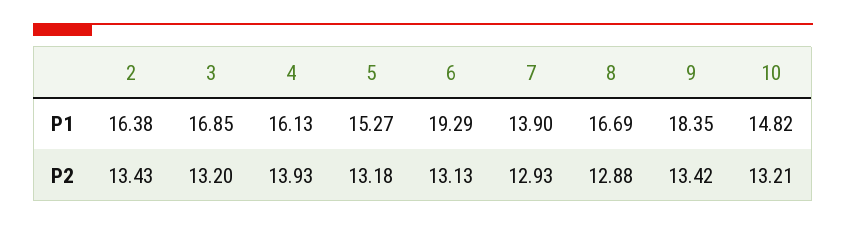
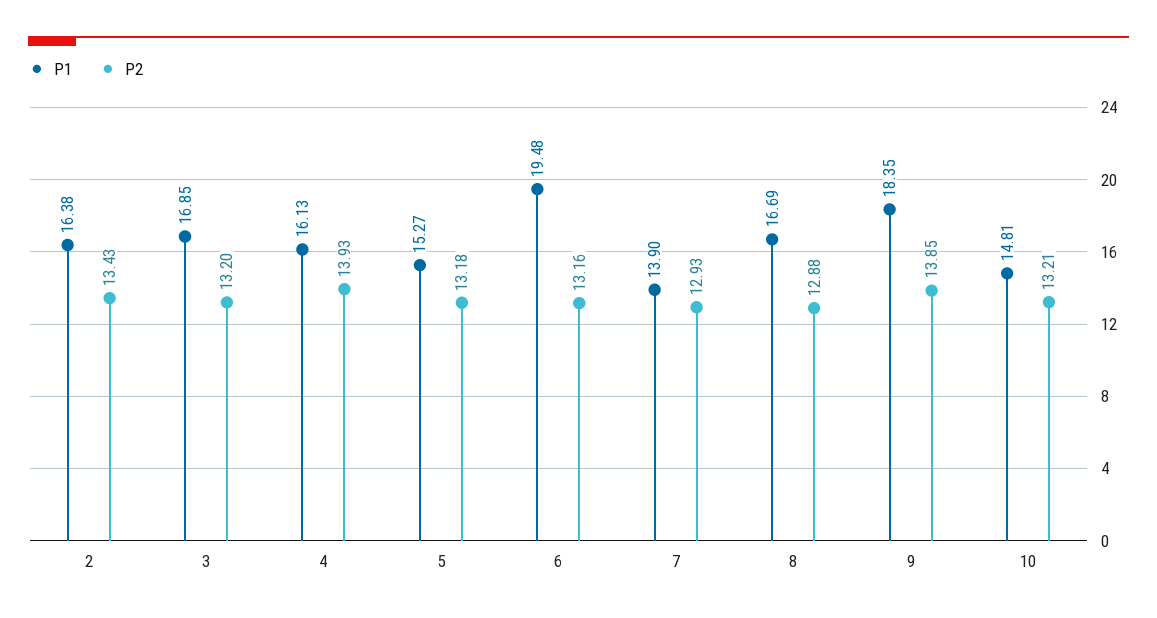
P1, 6: 19.29 -> 19.48
P1, 10: 14.82 -> 14.81
P2, 6: 13.13 -> 13.16
P2, 9: 13.42 -> 13.85

